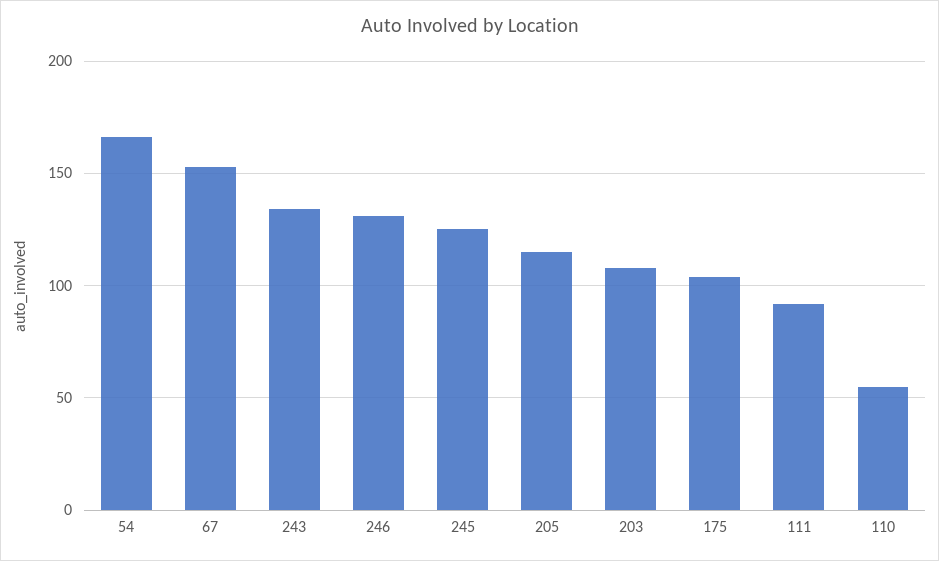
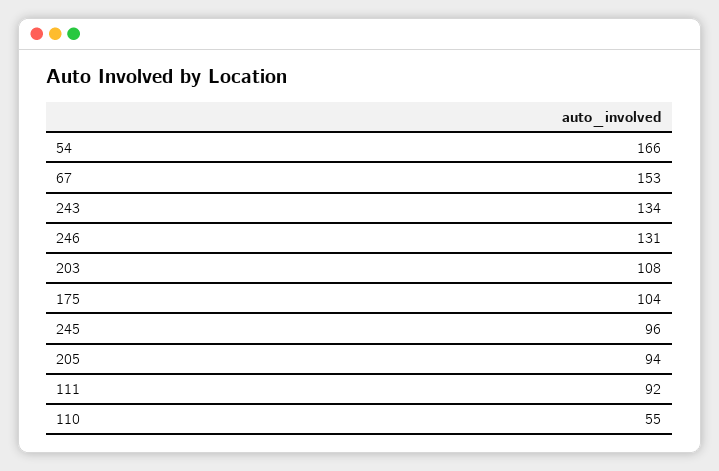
245: 125 -> 96
205: 115 -> 94

